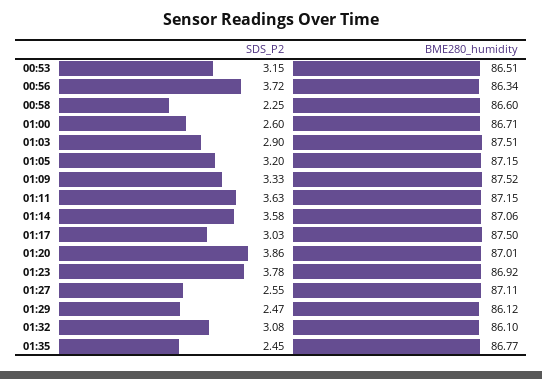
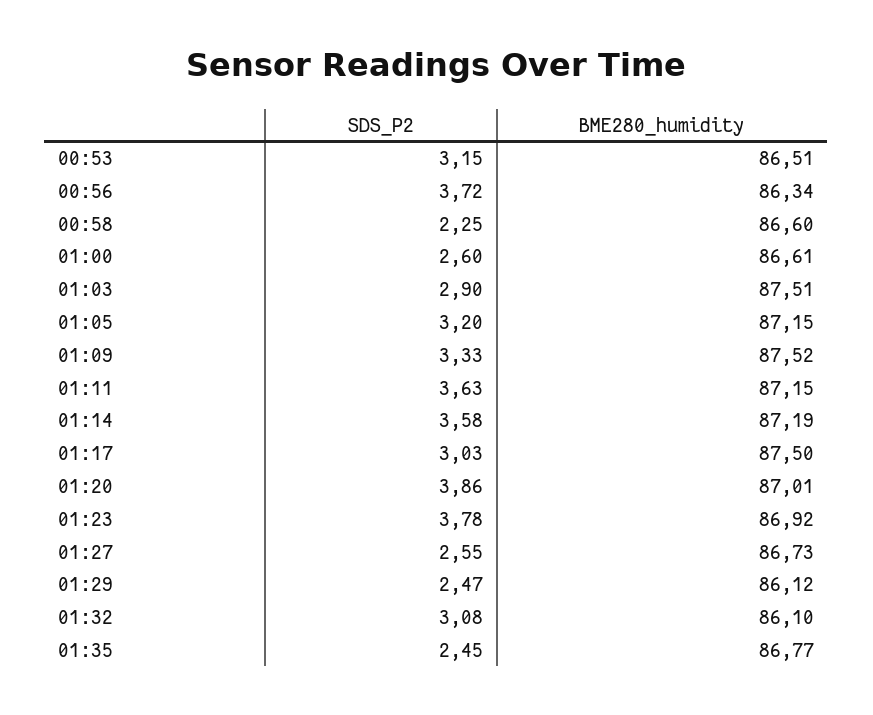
BME280_humidity, 01:00: 86.71 -> 86.61
BME280_humidity, 01:14: 87.06 -> 87.19
BME280_humidity, 01:27: 87.11 -> 86.73

